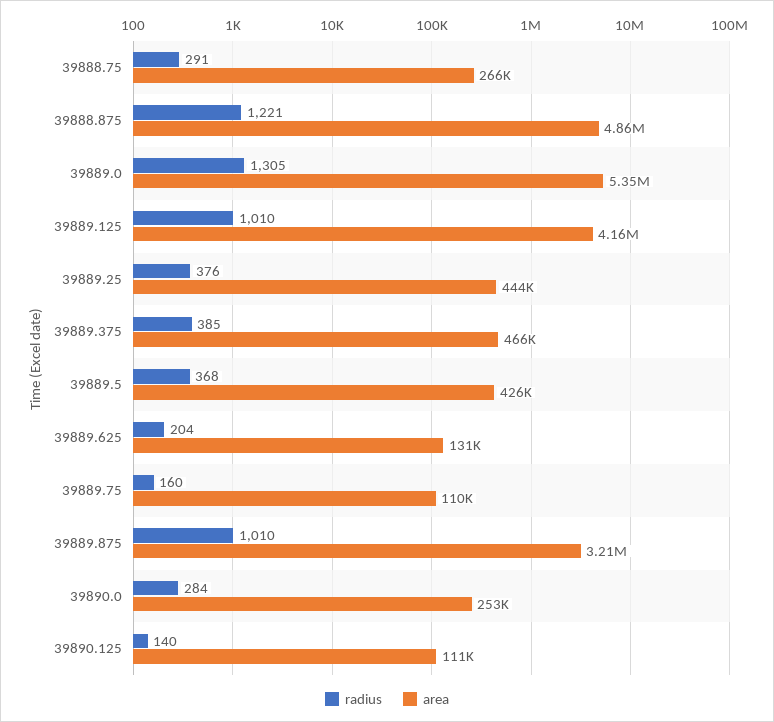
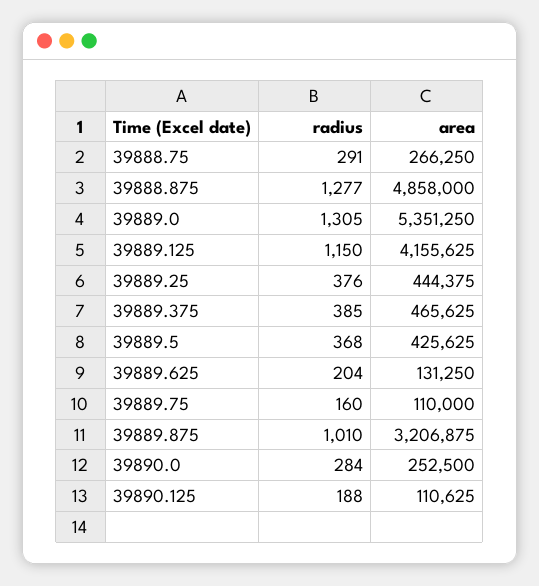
radius, 39888.875: 1221 -> 1277
radius, 39889.125: 1010 -> 1150
radius, 39890.125: 140 -> 188

